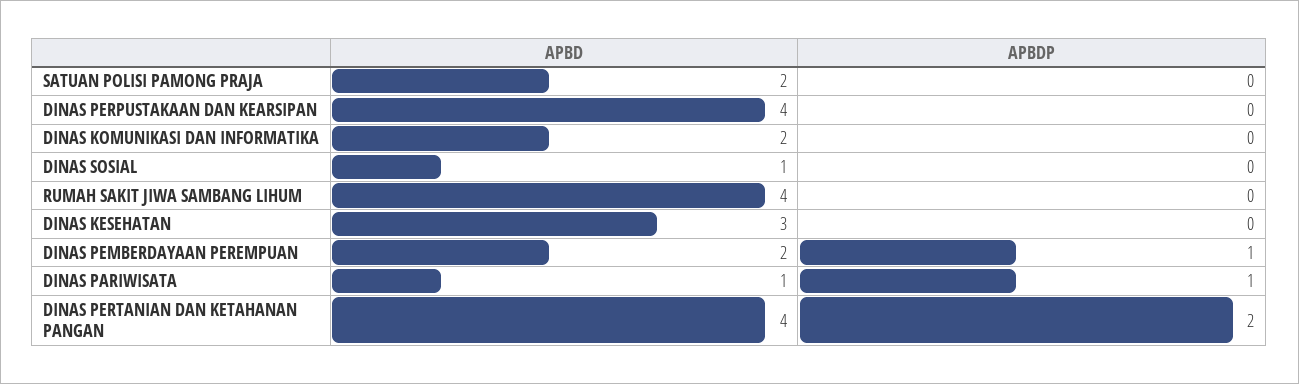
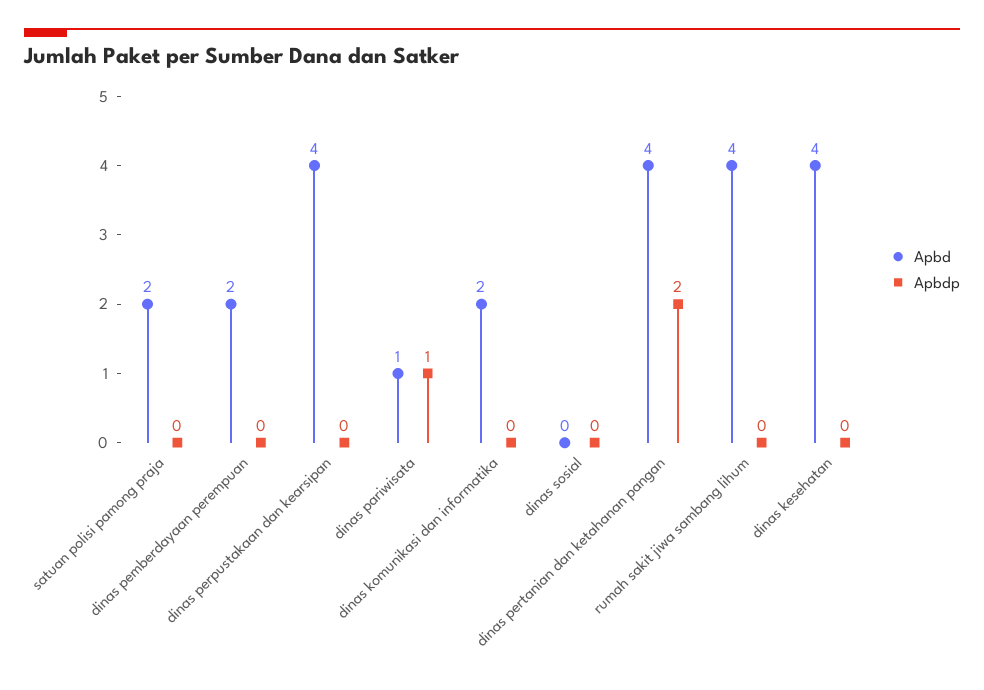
APBD, DINAS SOSIAL: 1 -> 0
APBD, DINAS KESEHATAN: 3 -> 4
APBDP, DINAS PEMBERDAYAAN PEREMPUAN: 1 -> 0

